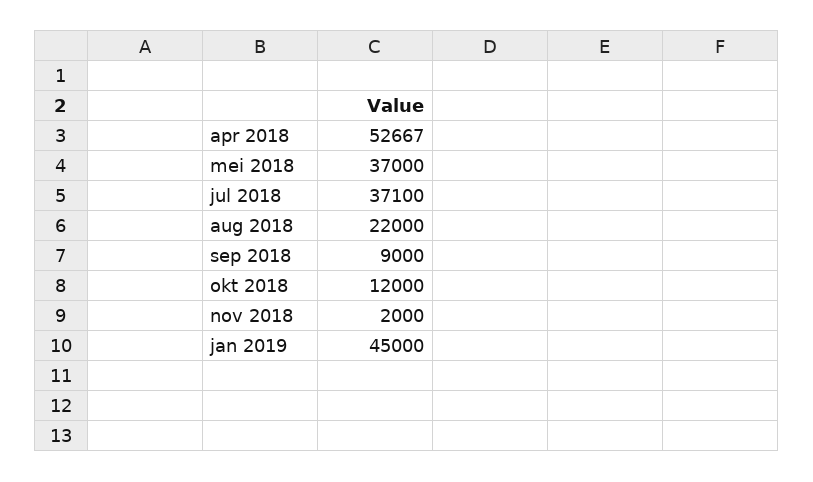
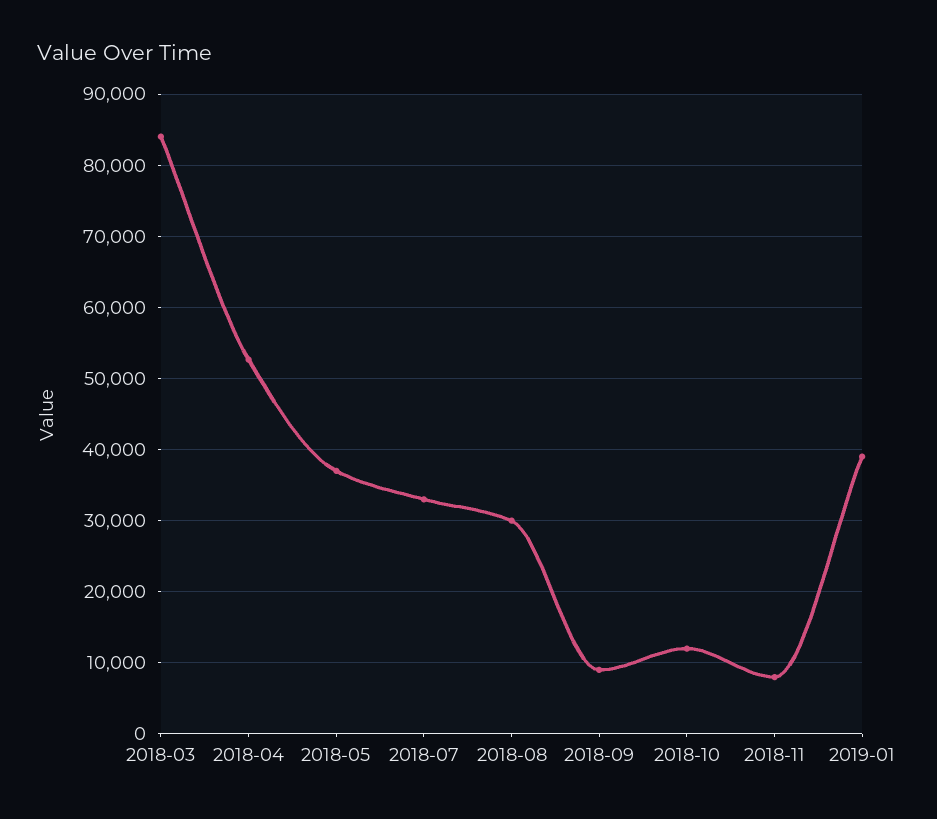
jul 2018: 37100 -> 33000
aug 2018: 22000 -> 30000
nov 2018: 2000 -> 8000
jan 2019: 45000 -> 39000
2018-03: none -> 84000

